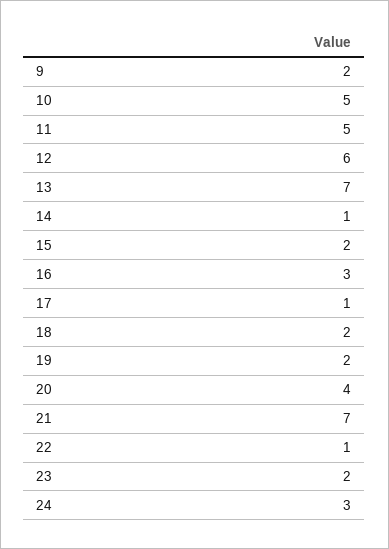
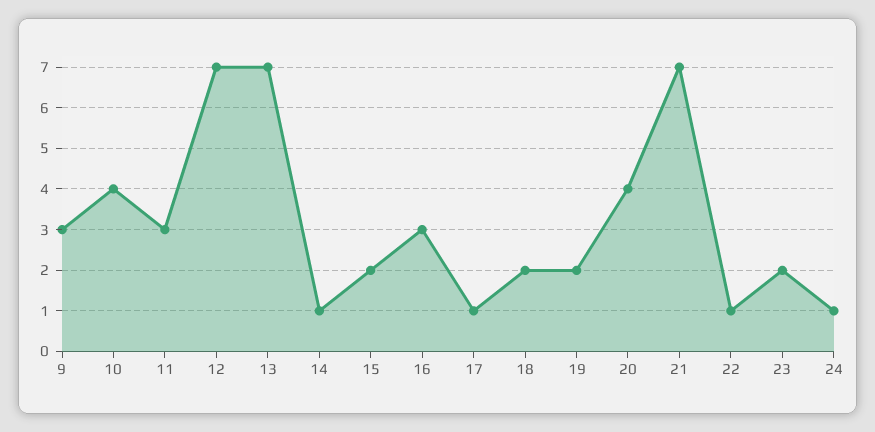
9: 2 -> 3
10: 5 -> 4
11: 5 -> 3
12: 6 -> 7
24: 3 -> 1

